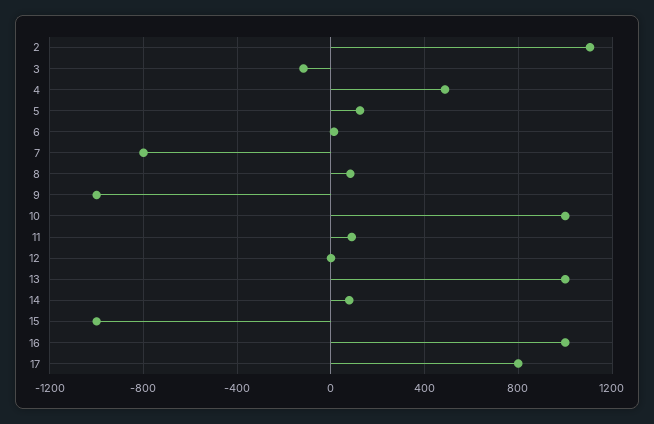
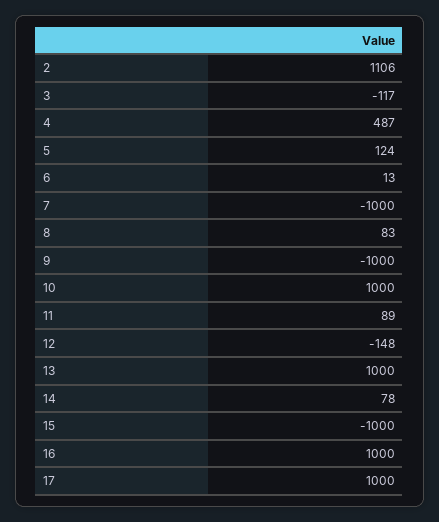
7: -800 -> -1000
12: 0 -> -148
17: 800 -> 1000

